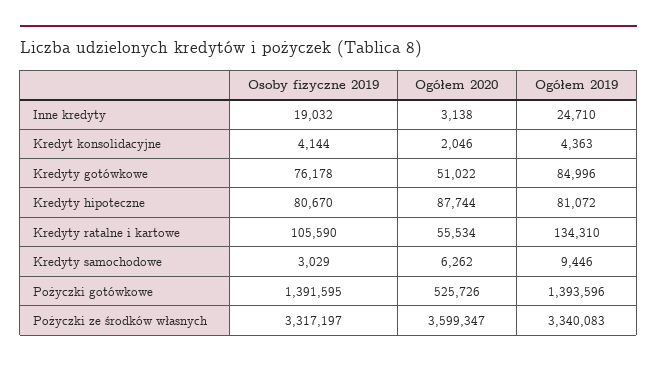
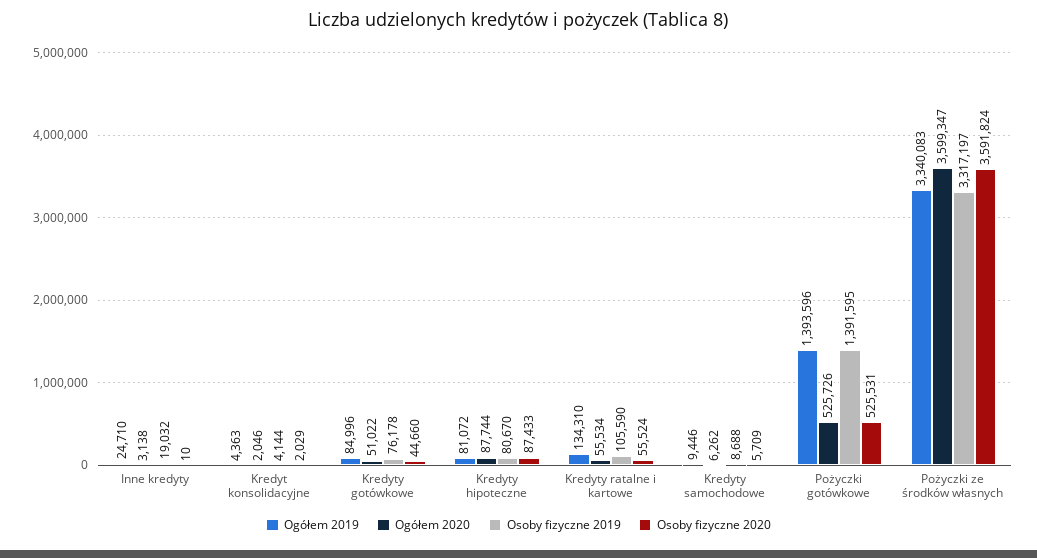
Osoby fizyczne 2019, Kredyty samochodowe: 3029 -> 8688
Osoby fizyczne 2020, Inne kredyty: none -> 10
Osoby fizyczne 2020, Kredyt konsolidacyjne: none -> 2029
Osoby fizyczne 2020, Kredyty gotówkowe: none -> 44660
Osoby fizyczne 2020, Kredyty hipoteczne: none -> 87433
Osoby fizyczne 2020, Kredyty ratalne i kartowe: none -> 55524
Osoby fizyczne 2020, Kredyty samochodowe: none -> 5709
Osoby fizyczne 2020, Pożyczki gotówkowe: none -> 525531
Osoby fizyczne 2020, Pożyczki ze środków własnych: none -> 3591824

